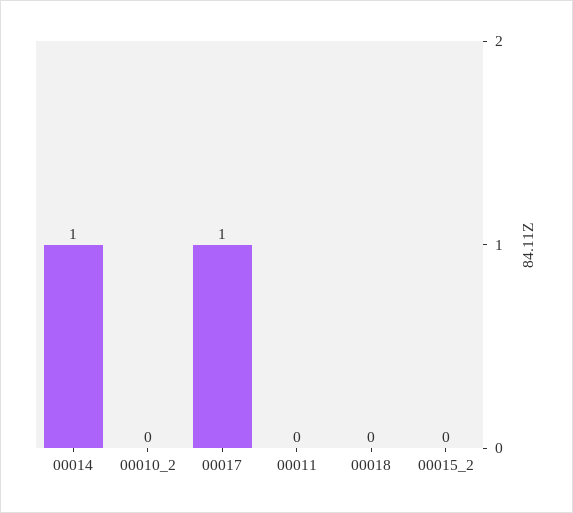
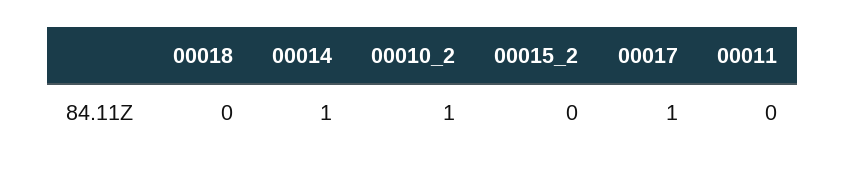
00010_2: 0 -> 1

